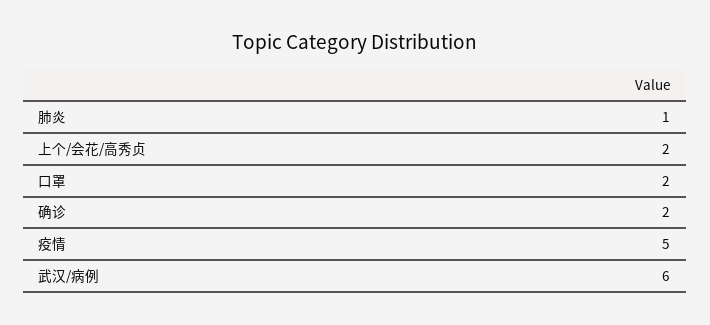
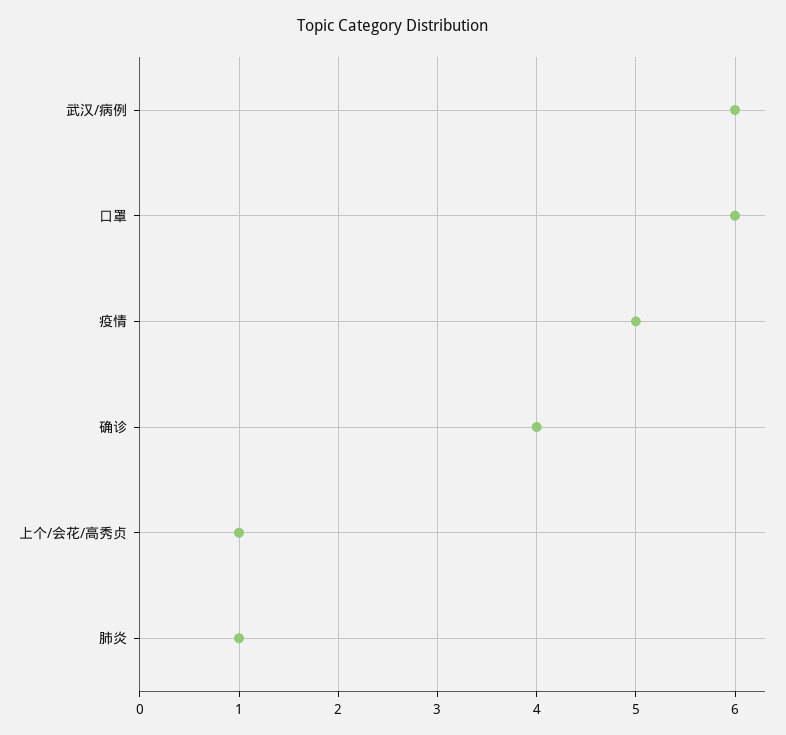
上个/会花/高秀贞: 2 -> 1
口罩: 2 -> 6
确诊: 2 -> 4

